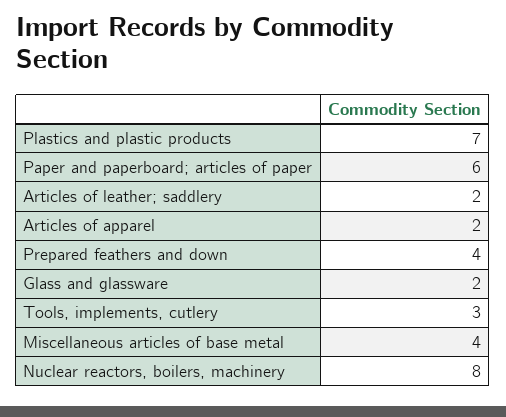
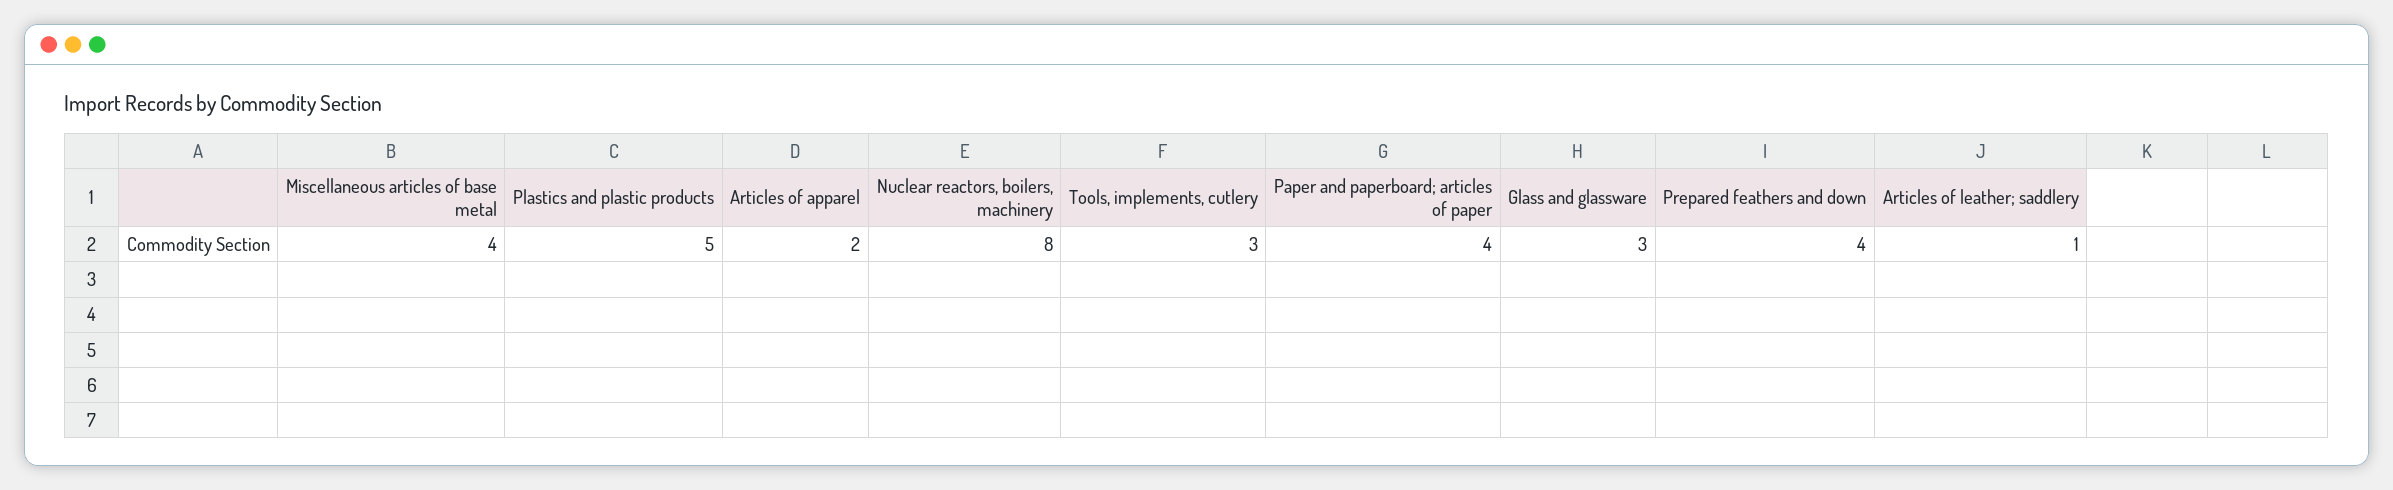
Plastics and plastic products: 7 -> 5
Paper and paperboard; articles of paper: 6 -> 4
Articles of leather; saddlery: 2 -> 1
Glass and glassware: 2 -> 3

